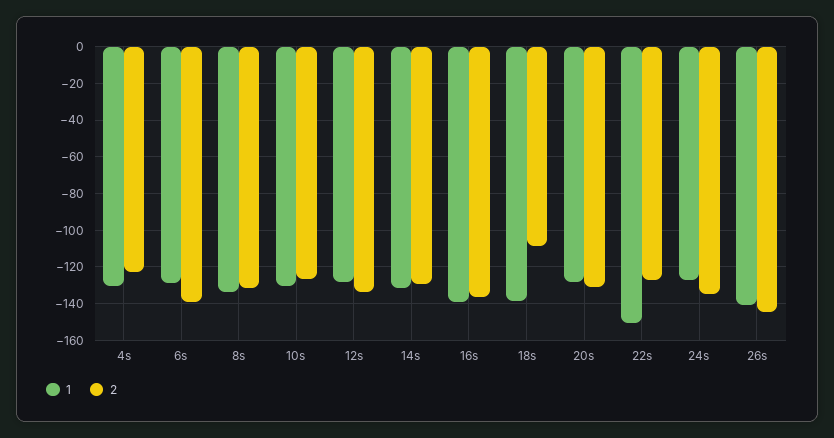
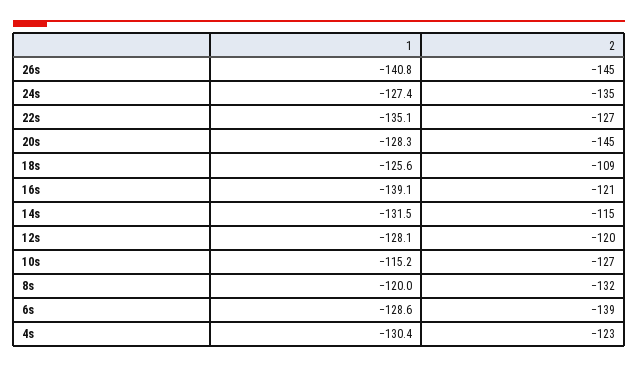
1, 8s: -135 -> -120
1, 10s: -130 -> -115.2
2, 12s: -135 -> -120
2, 14s: -130 -> -115
2, 16s: -135 -> -121
1, 18s: -140 -> -125.6
2, 20s: -130 -> -145
1, 22s: -150 -> -135.1

